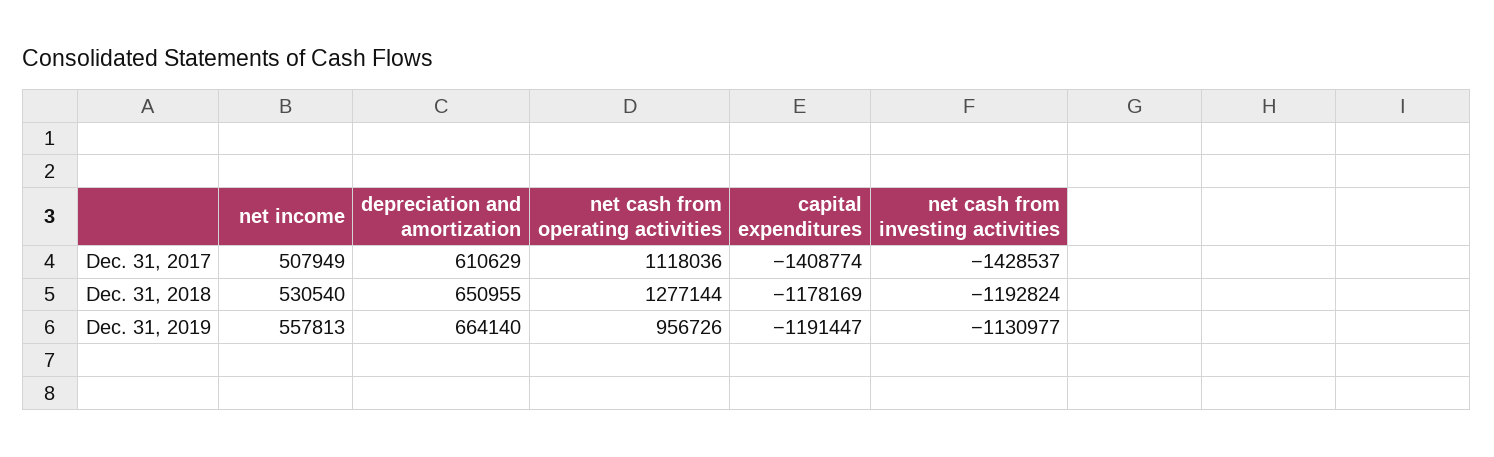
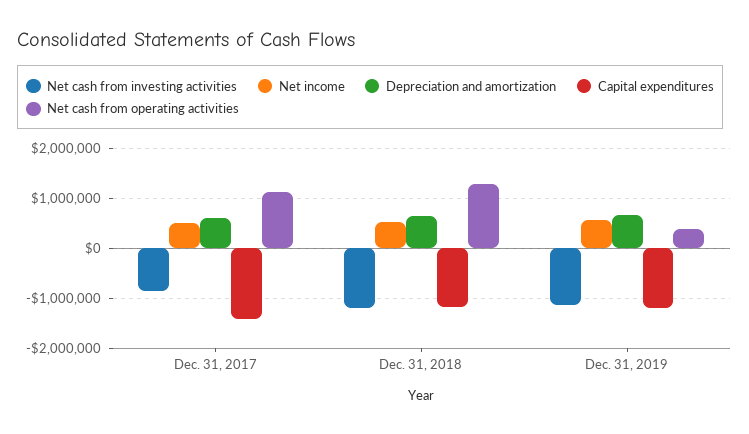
net cash from investing activities, Dec. 31, 2017: -1428537 -> -800000
net cash from operating activities, Dec. 31, 2019: 956726 -> 400000

